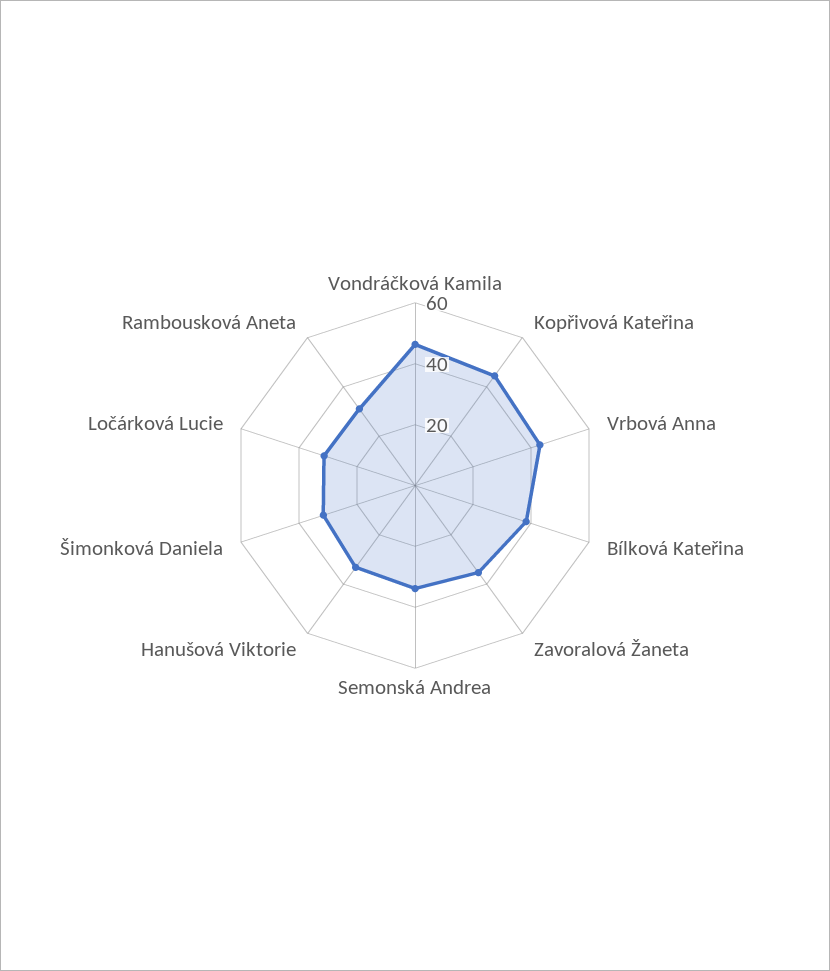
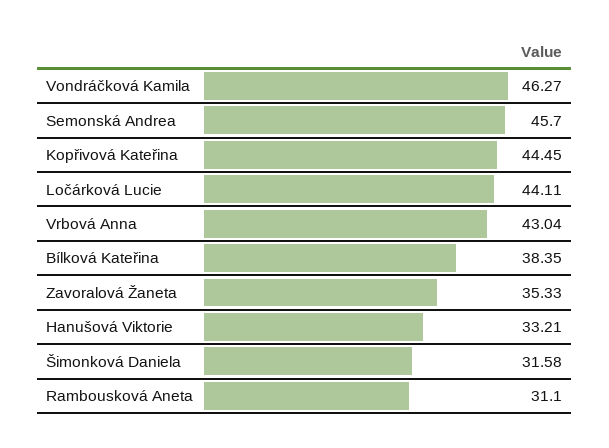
Semonská Andrea: 35 -> 45.7
Ločárková Lucie: 30 -> 44.11

